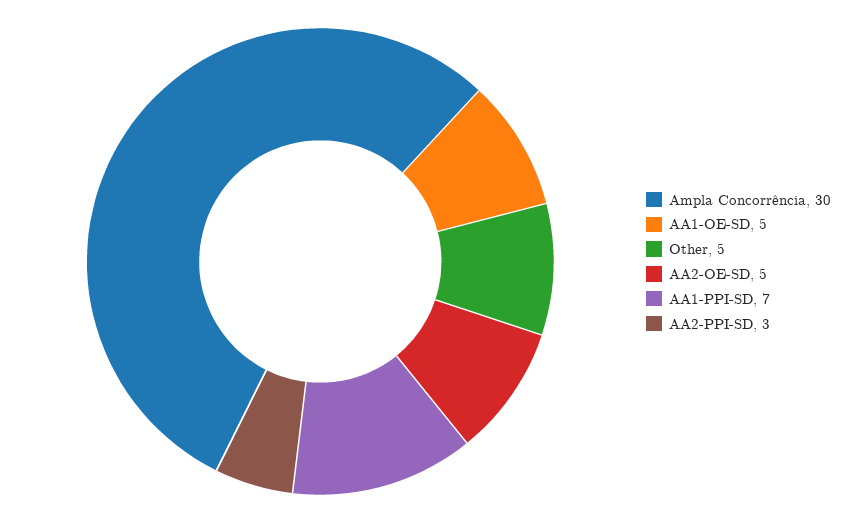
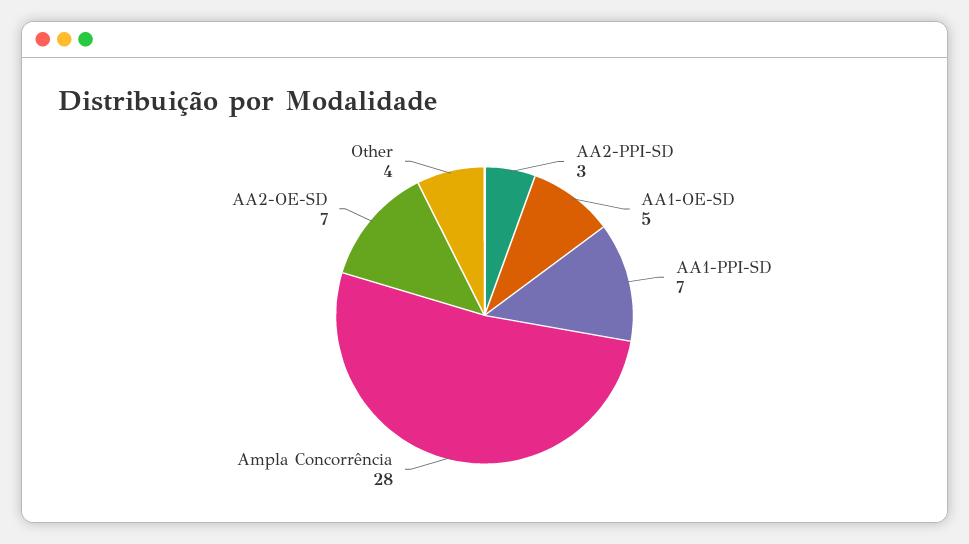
Ampla Concorrência: 30 -> 28
Other: 5 -> 4
AA2-OE-SD: 5 -> 7

